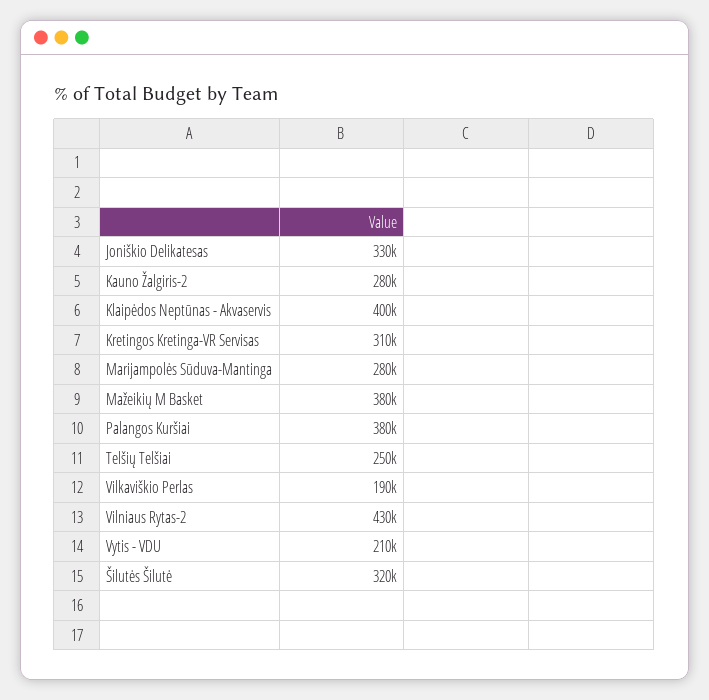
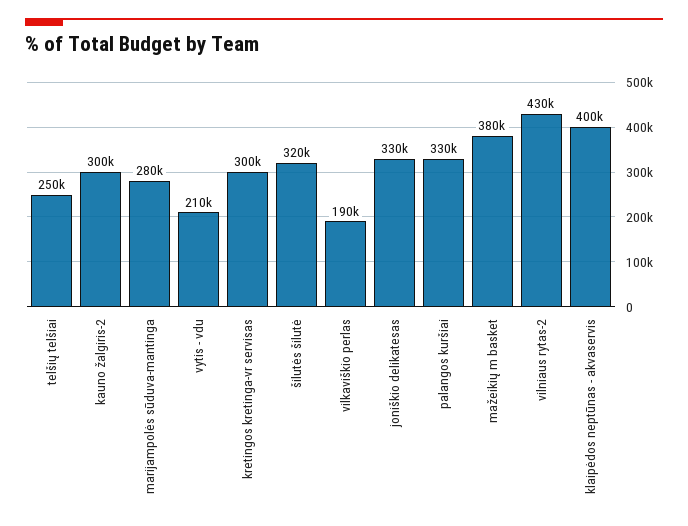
Kauno Žalgiris-2: 280000 -> 300000
Kretingos Kretinga-VR Servisas: 310000 -> 300000
Palangos Kuršiai: 380000 -> 330000

